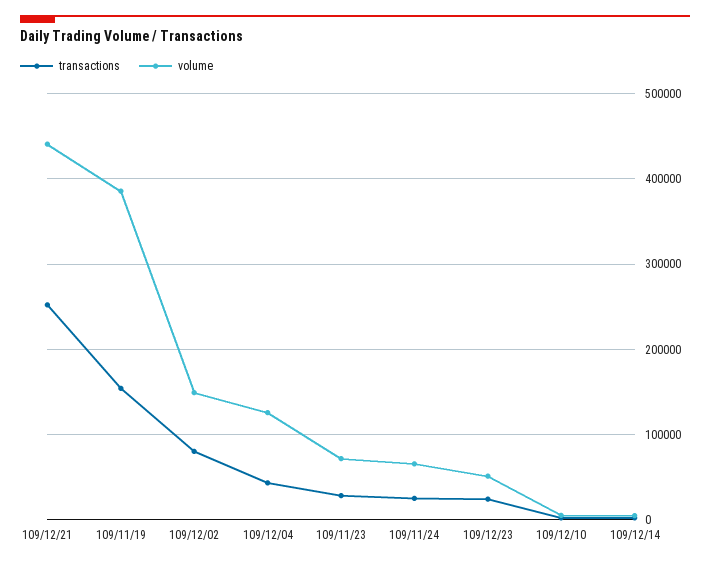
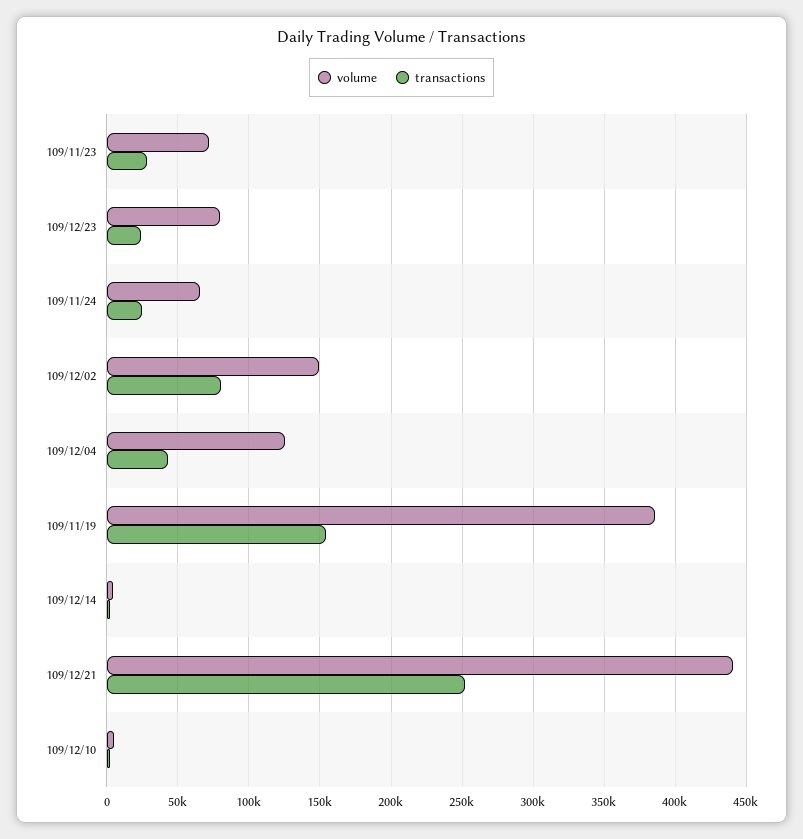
volume, 109/12/23: 50000 -> 80000

